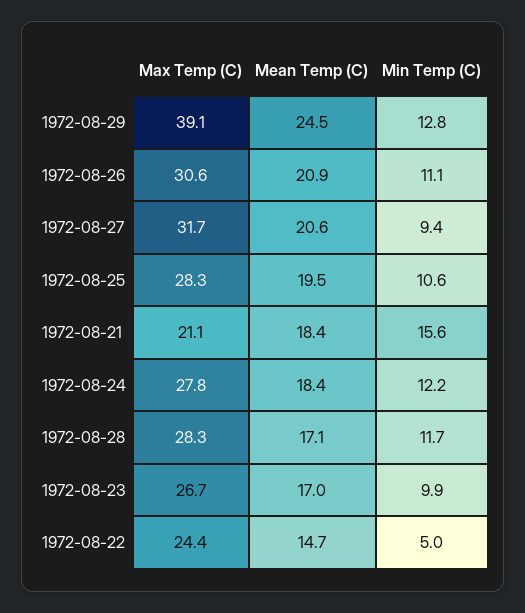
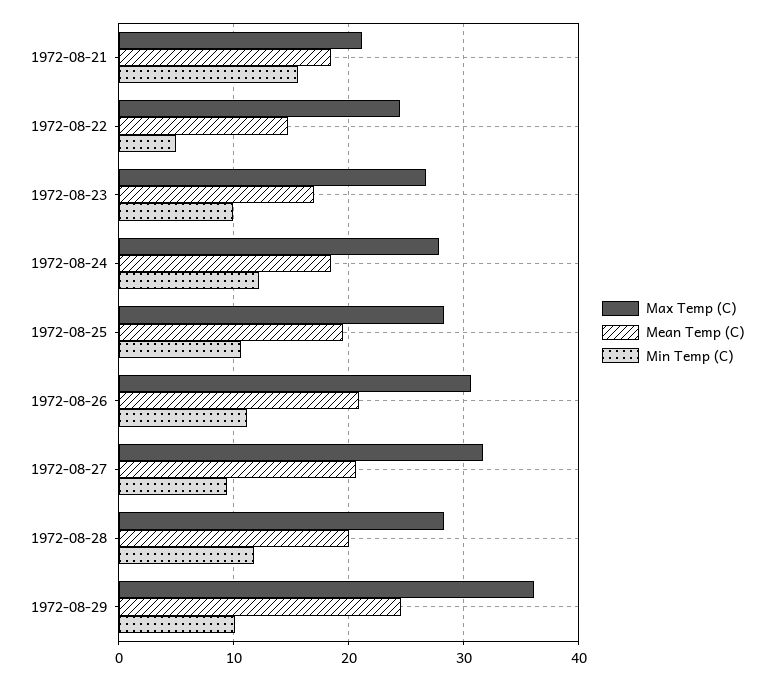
Max Temp (C), 1972-08-29: 39.1 -> 36
Min Temp (C), 1972-08-29: 12.8 -> 10
Mean Temp (C), 1972-08-28: 17.1 -> 20

